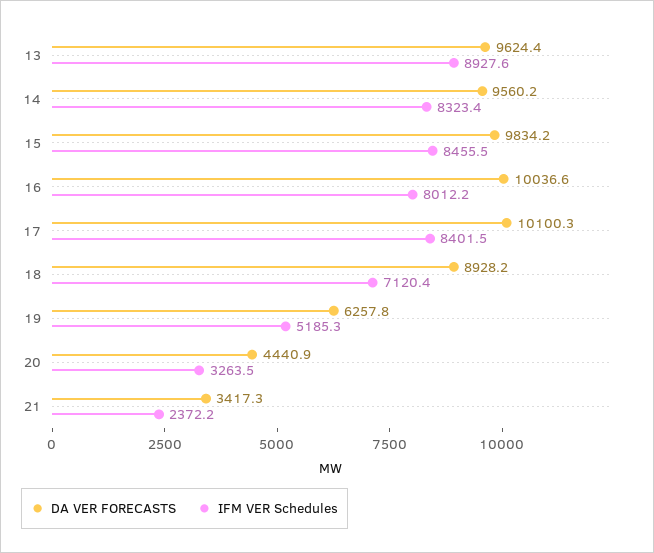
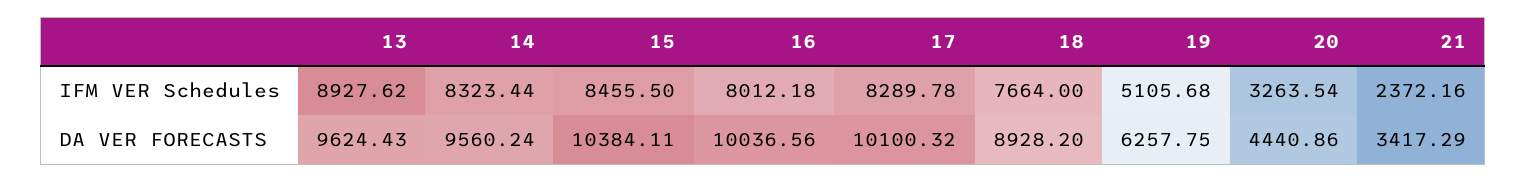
DA VER FORECASTS, 15: 9834.2 -> 10384.11
IFM VER Schedules, 17: 8401.5 -> 8289.78
IFM VER Schedules, 18: 7120.4 -> 7664
IFM VER Schedules, 19: 5185.3 -> 5105.68

